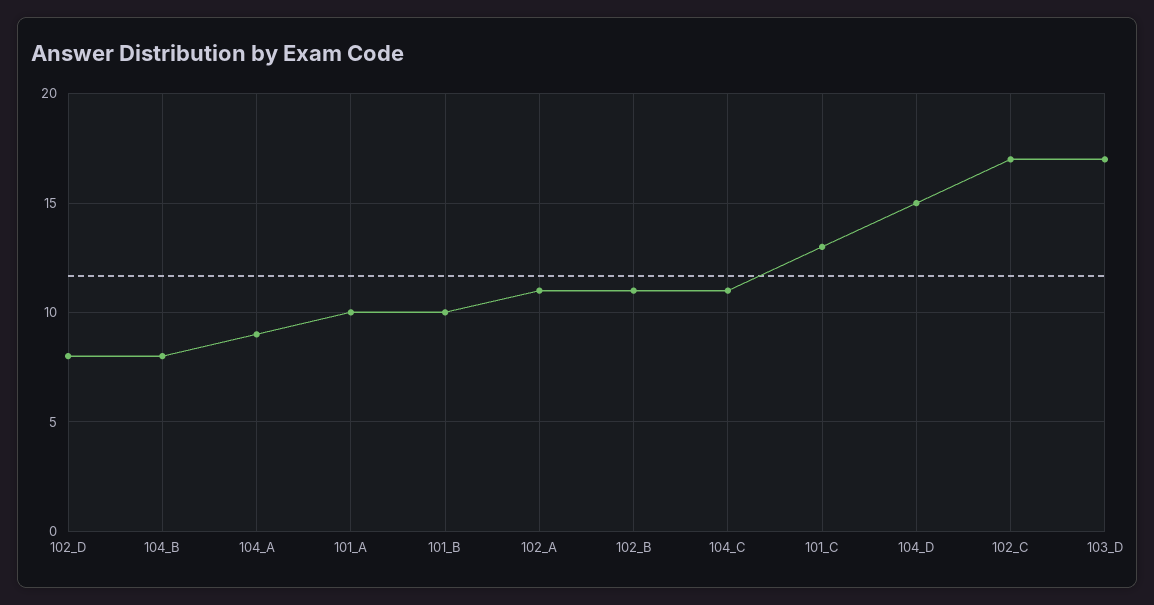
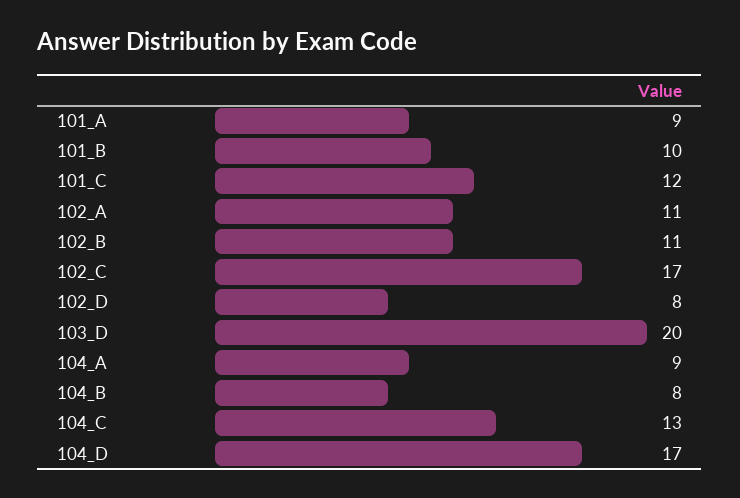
101_A: 10 -> 9
104_C: 11 -> 13
101_C: 13 -> 12
104_D: 15 -> 17
103_D: 17 -> 20

